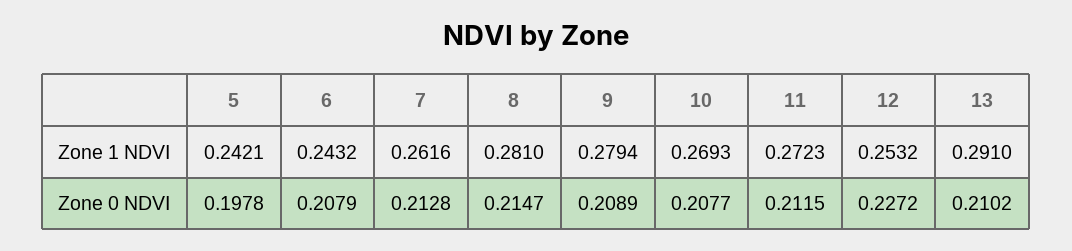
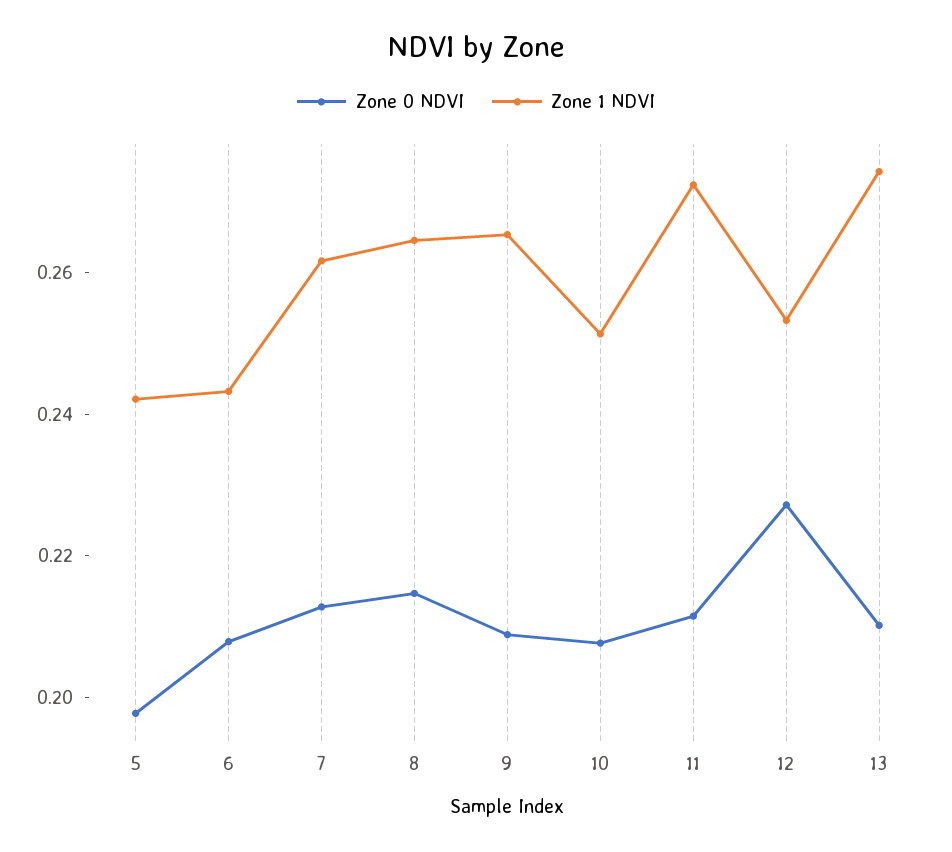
Zone 1 NDVI, 8: 0.281 -> 0.265
Zone 1 NDVI, 9: 0.2794 -> 0.265
Zone 1 NDVI, 10: 0.2693 -> 0.25
Zone 1 NDVI, 13: 0.291 -> 0.275

